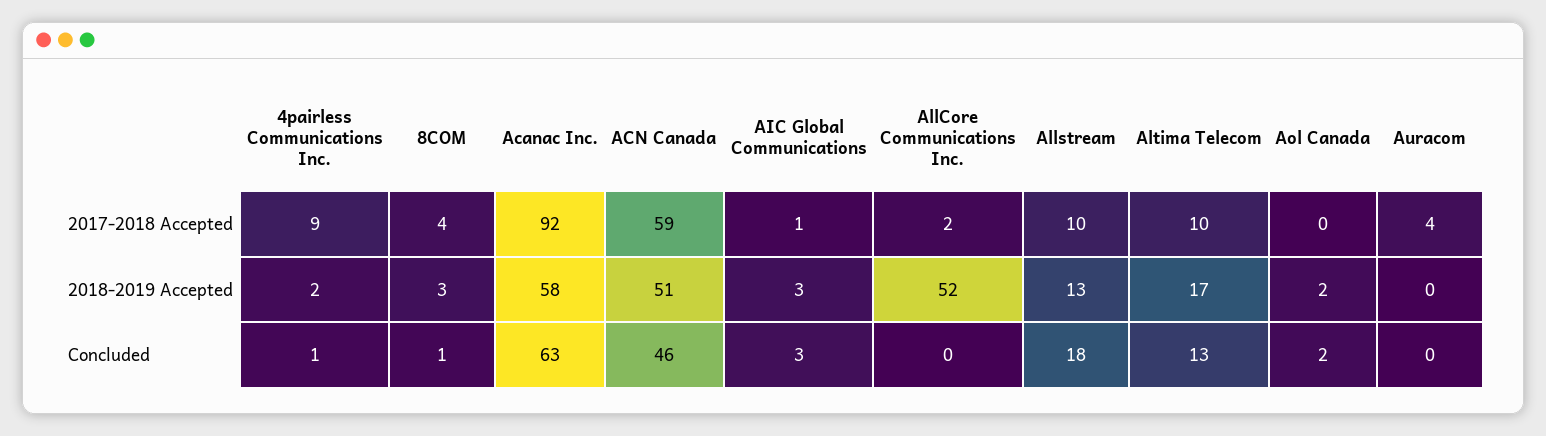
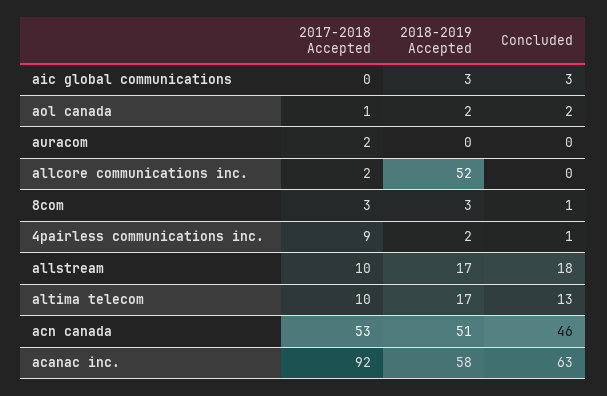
8COM, 2017-2018 Accepted: 4 -> 3
ACN Canada, 2017-2018 Accepted: 59 -> 53
AIC Global Communications, 2017-2018 Accepted: 1 -> 0
Aol Canada, 2017-2018 Accepted: 0 -> 1
Auracom, 2017-2018 Accepted: 4 -> 2
Allstream, 2018-2019 Accepted: 13 -> 17

